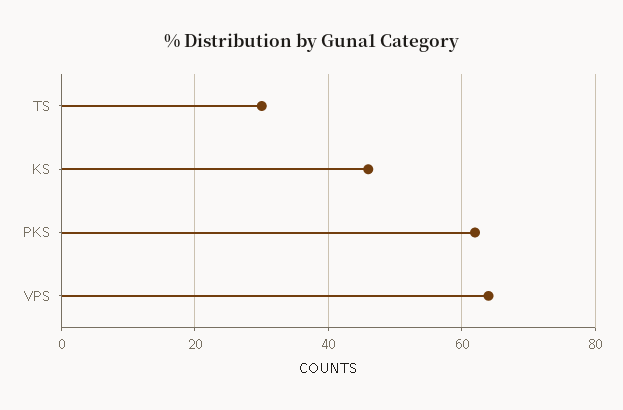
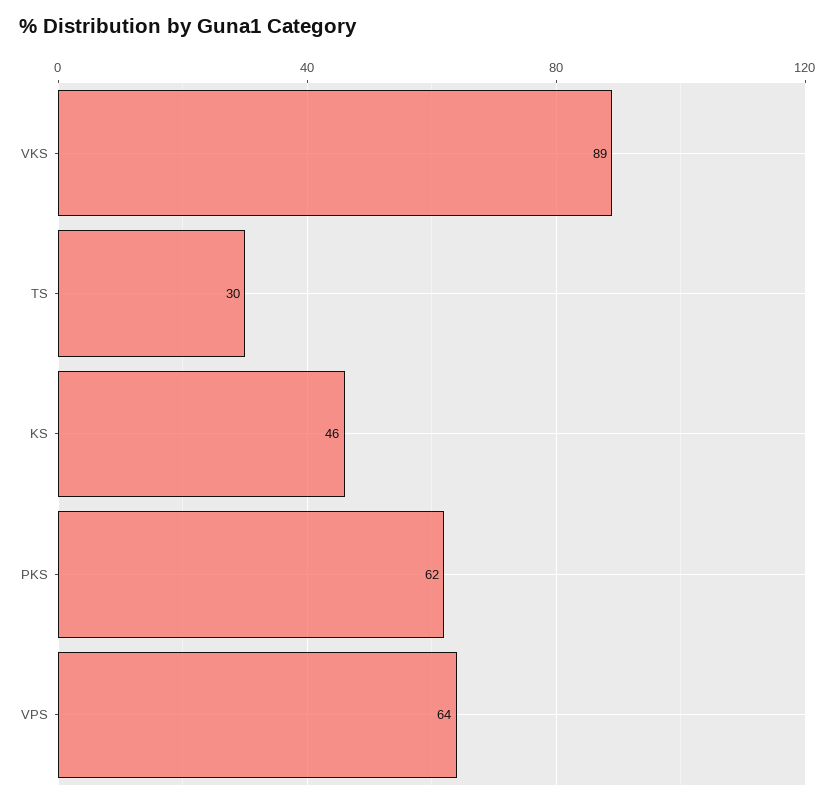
VKS: none -> 89

